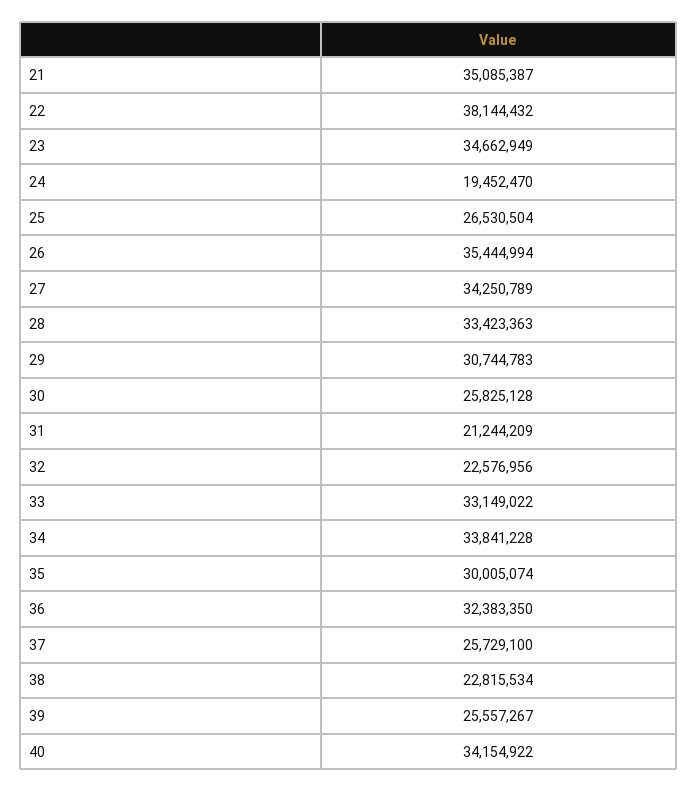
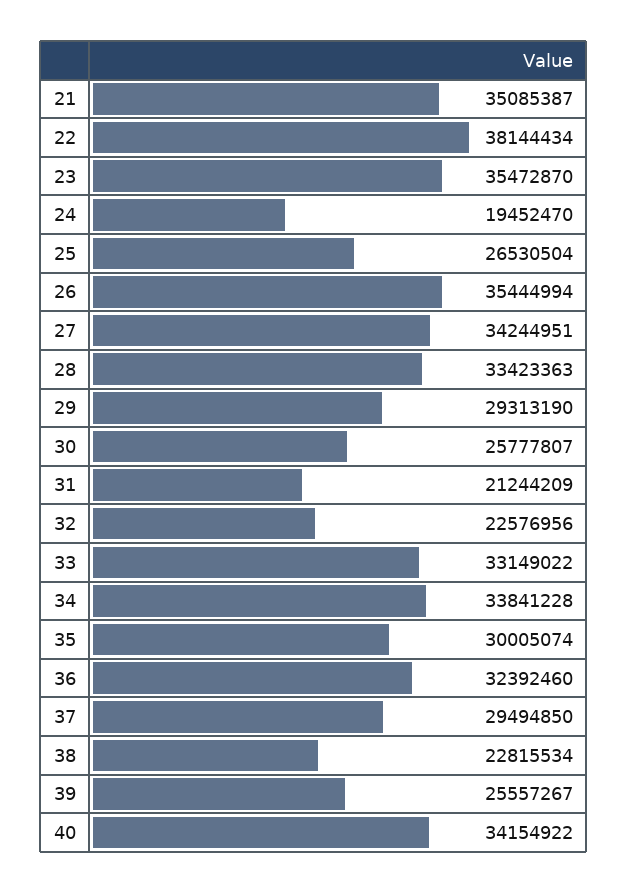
22: 38144432 -> 38144434
23: 34662949 -> 35472870
27: 34250789 -> 34244951
29: 30744783 -> 29313190
30: 25825128 -> 25777807
36: 32383350 -> 32392460
37: 25729100 -> 29494850

